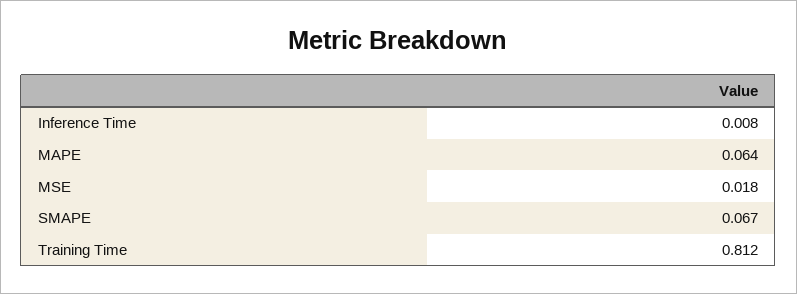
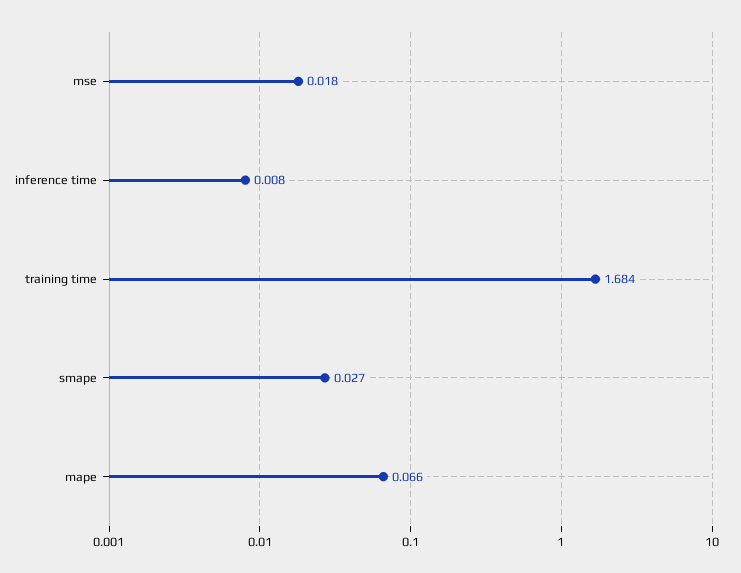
MAPE: 0.064 -> 0.066
SMAPE: 0.067 -> 0.027
Training Time: 0.812 -> 1.684

